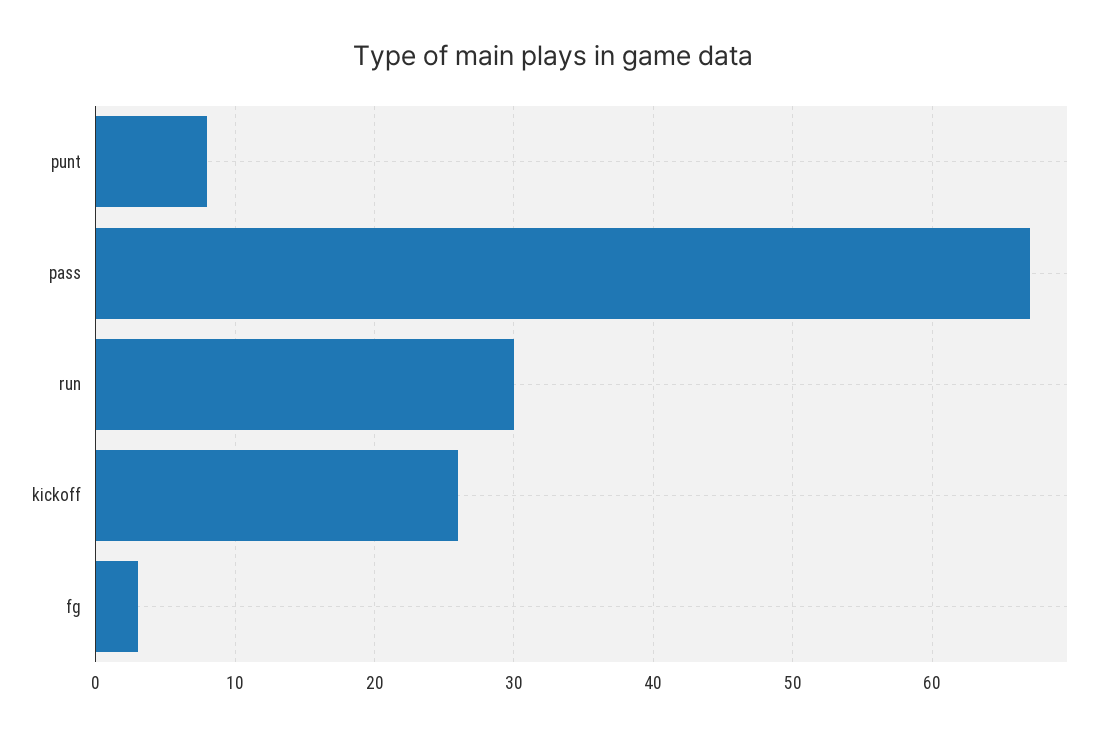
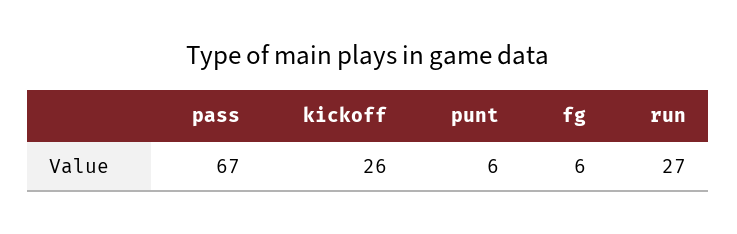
punt: 8 -> 6
run: 30 -> 27
fg: 3 -> 6

